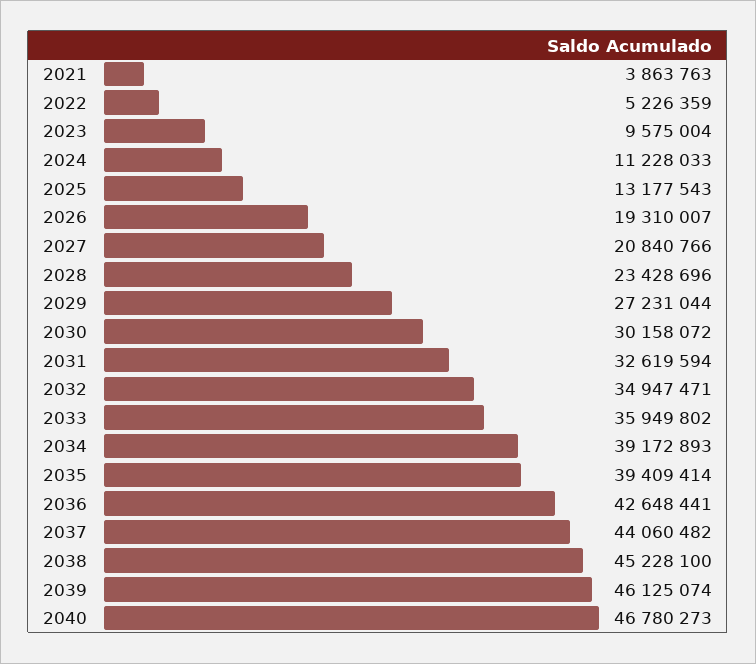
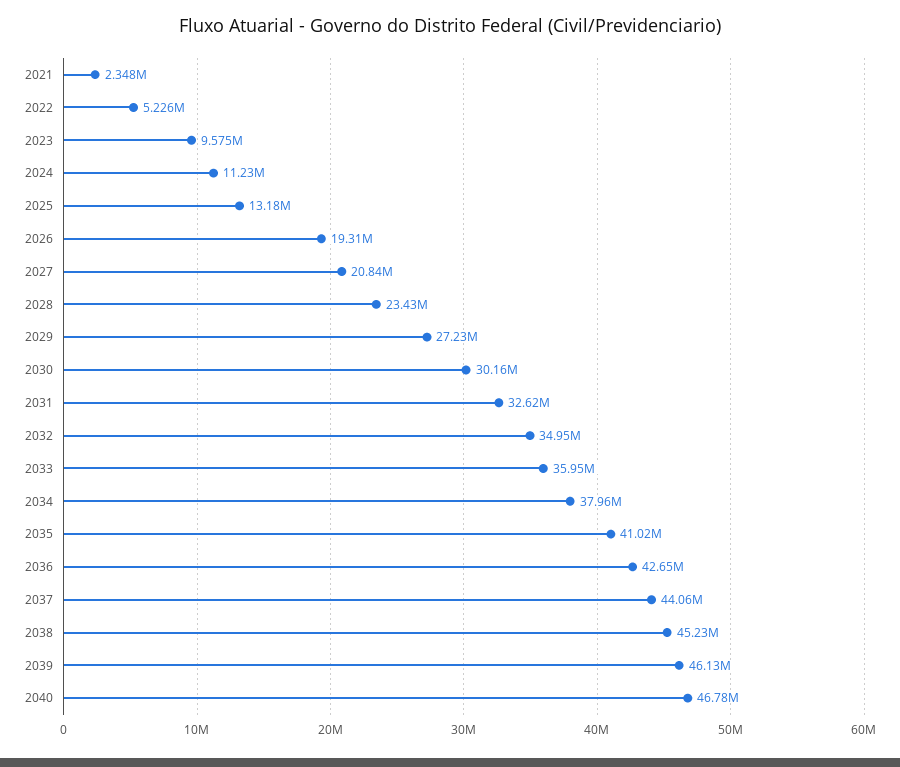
2021: 3863763 -> 2348000
2034: 39172893 -> 37960000
2035: 39409414 -> 41020000

